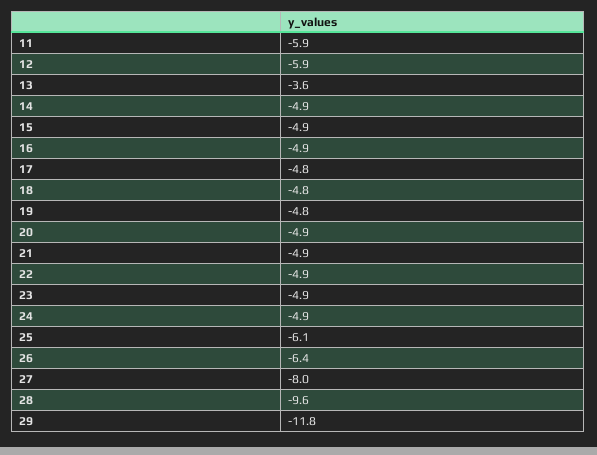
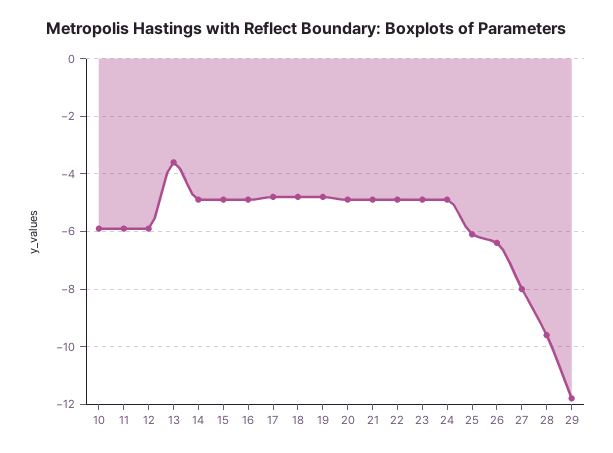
10: none -> -6

